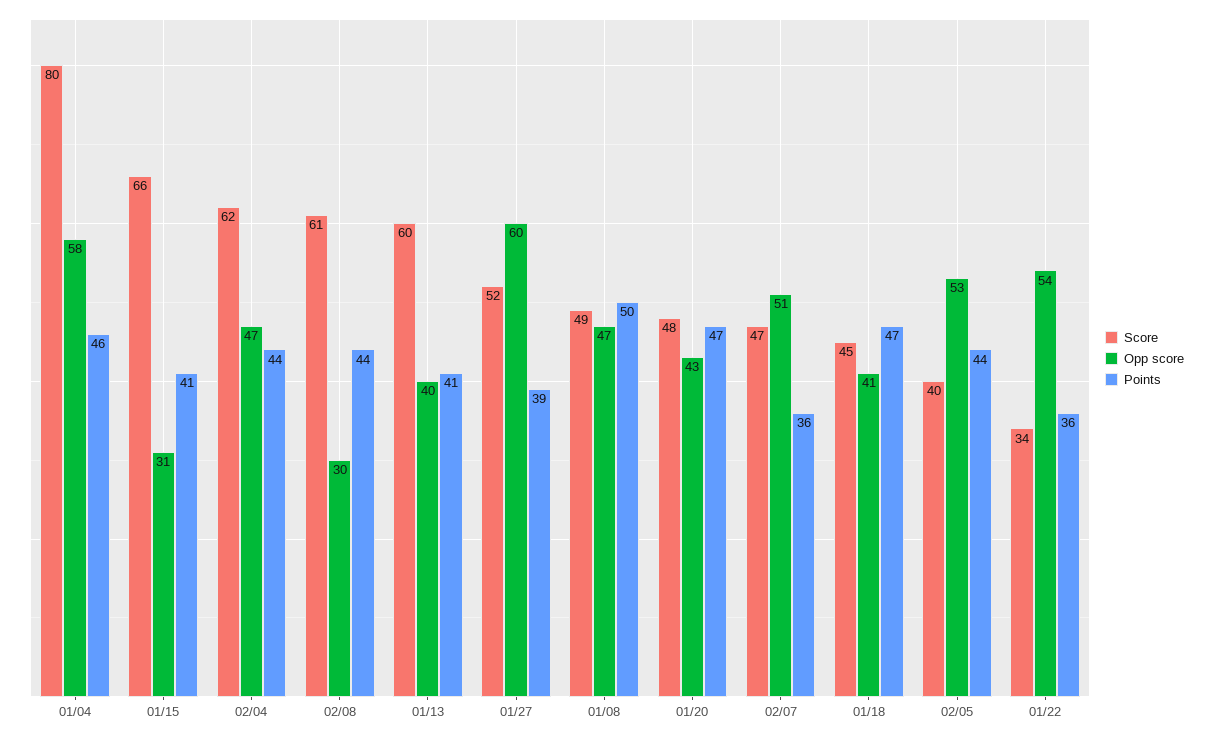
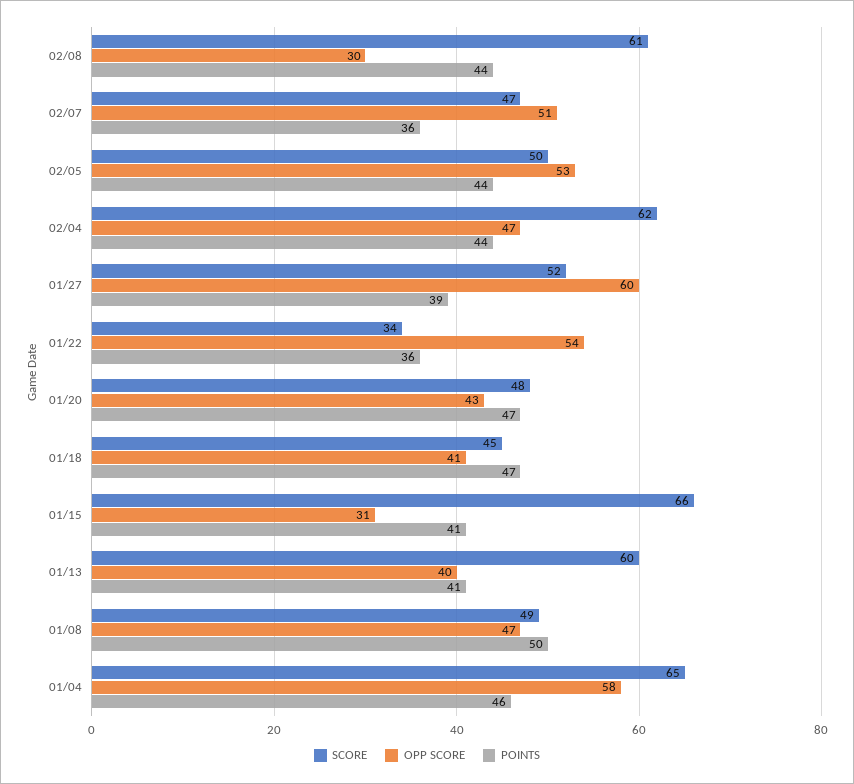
Score, 01/04: 80 -> 65
Score, 02/05: 40 -> 50

